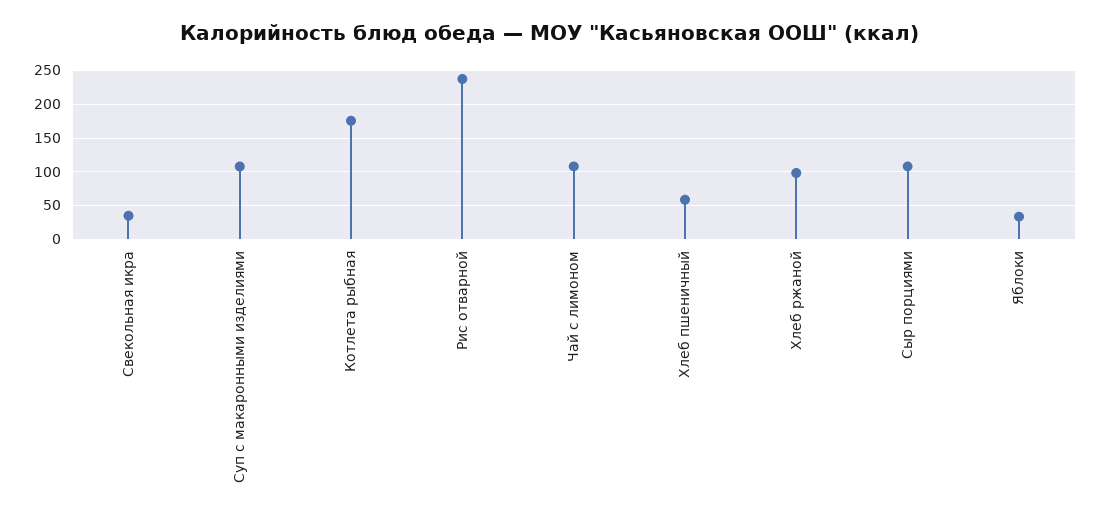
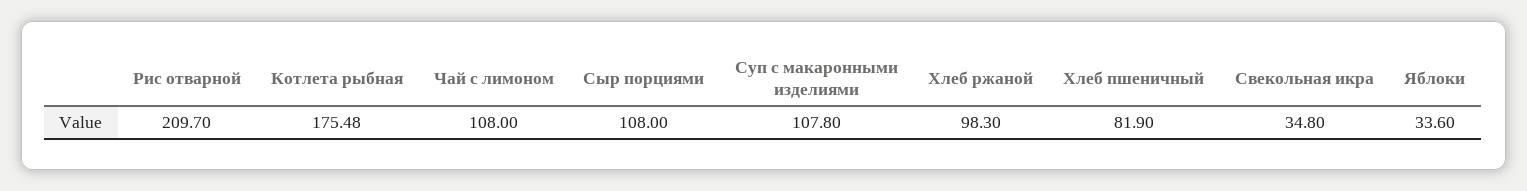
Рис отварной: 240 -> 209.7
Хлеб пшеничный: 60 -> 81.9

